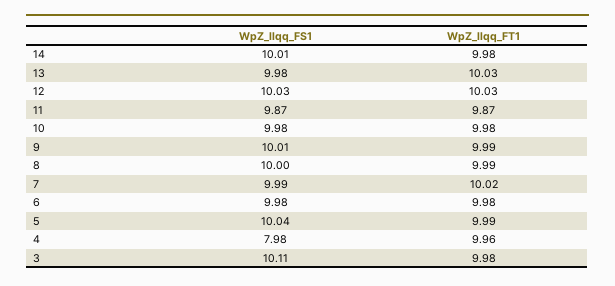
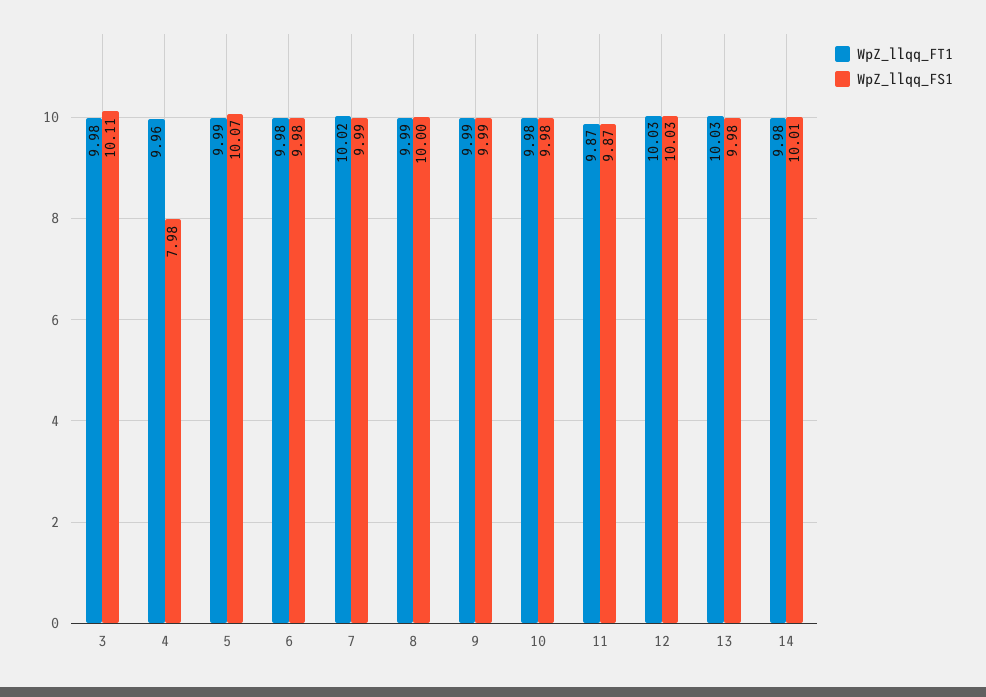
WpZ_llqq_FS1, 9: 10.01 -> 9.99
WpZ_llqq_FS1, 5: 10.04 -> 10.07

